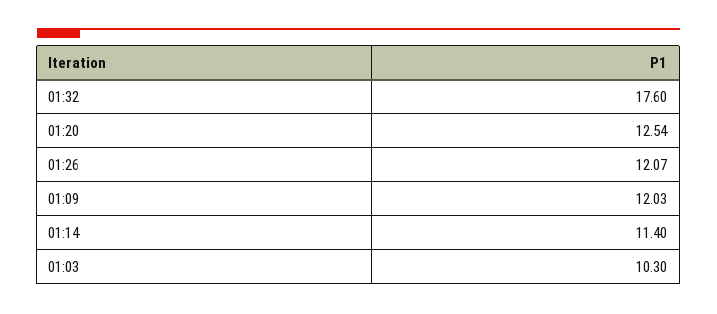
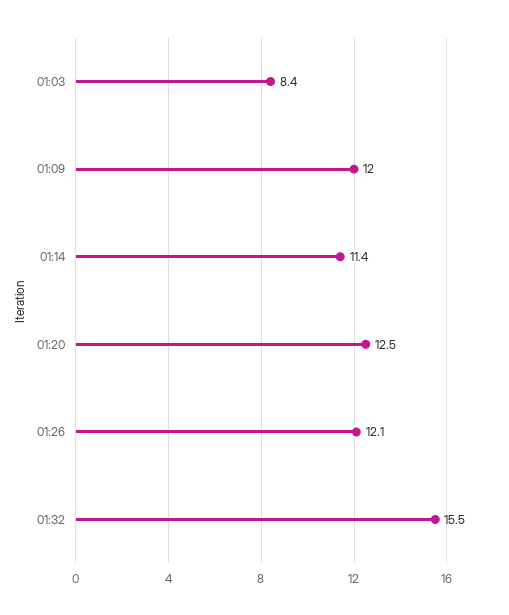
01:32: 17.6 -> 15.5
01:03: 10.3 -> 8.4

